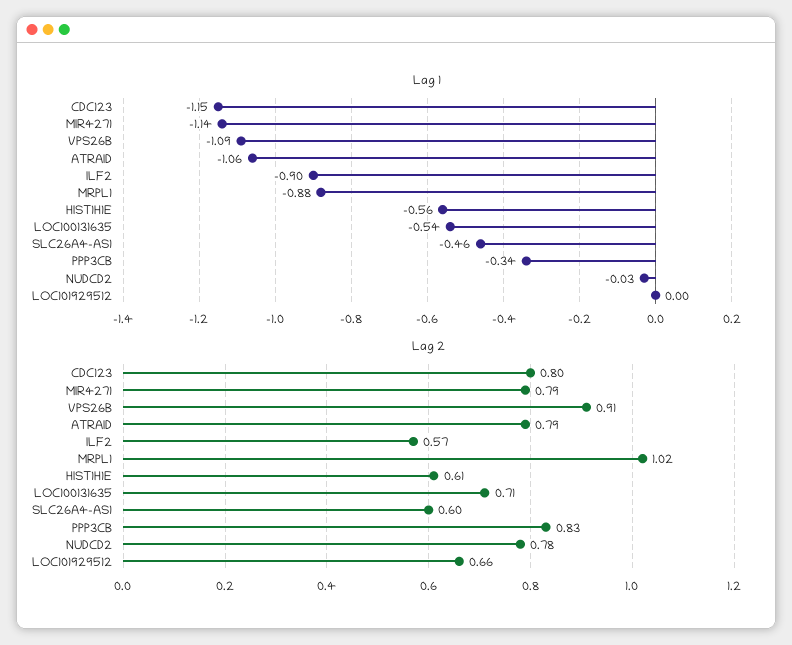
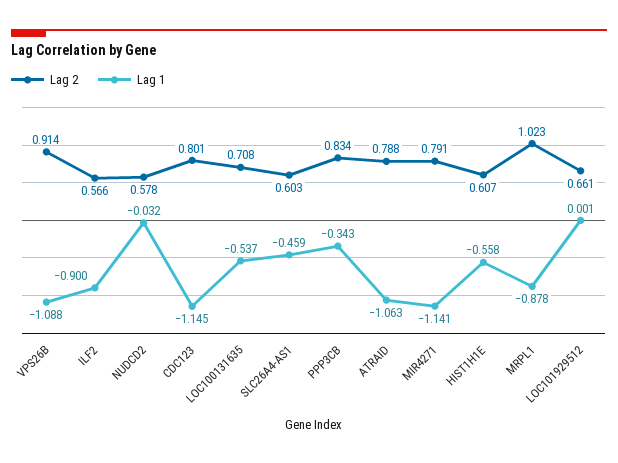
Lag 2, NUDCD2: 0.78 -> 0.578

